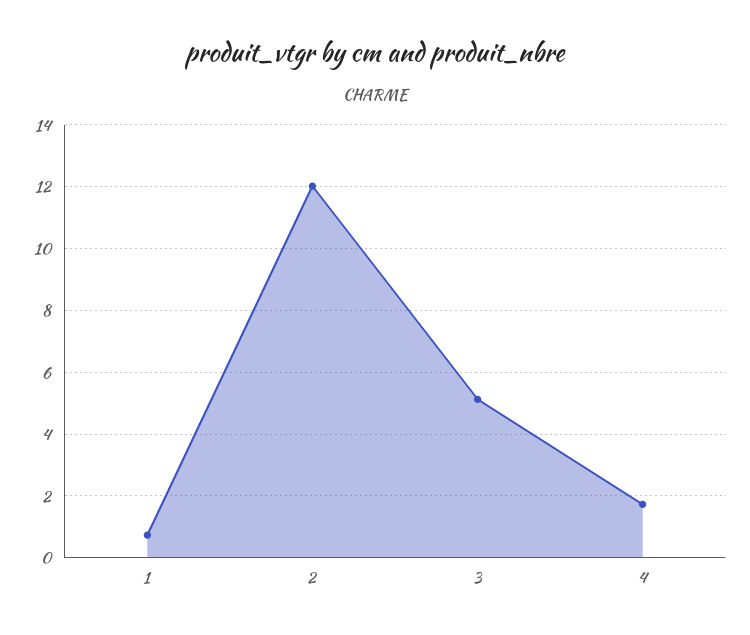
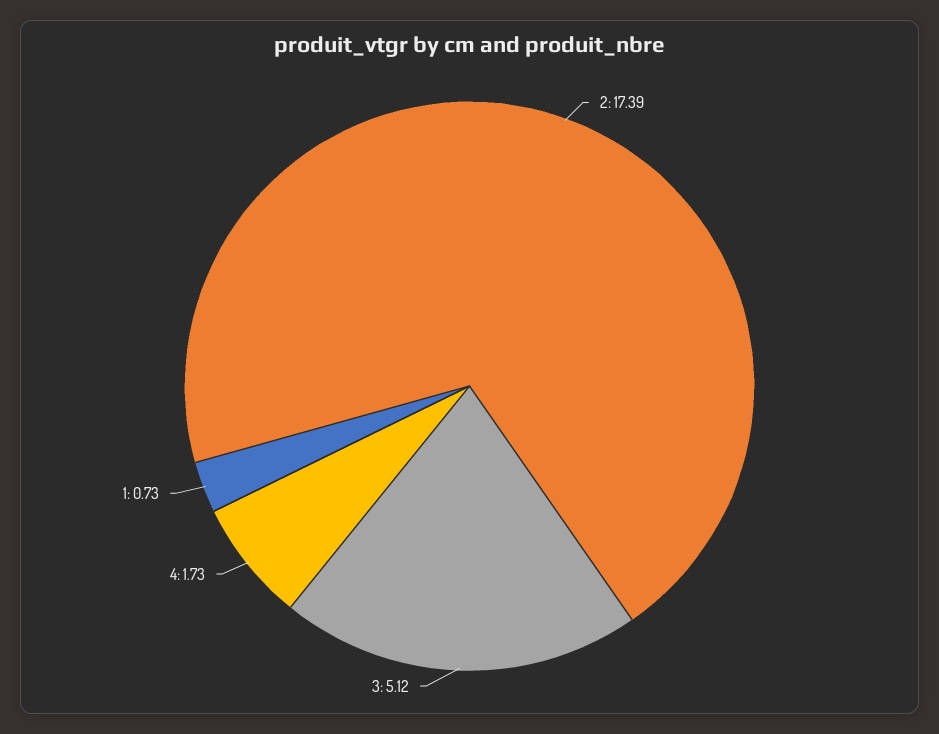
2: 12 -> 17.39

